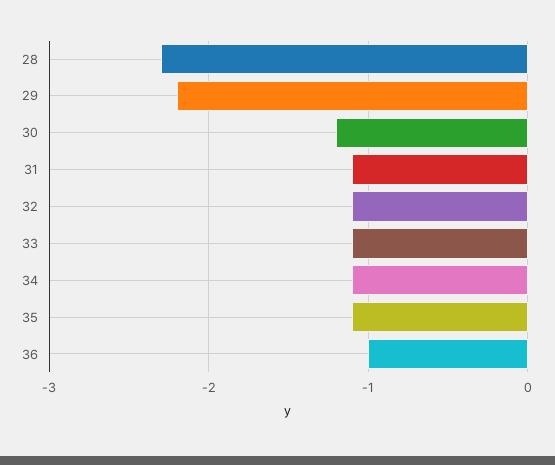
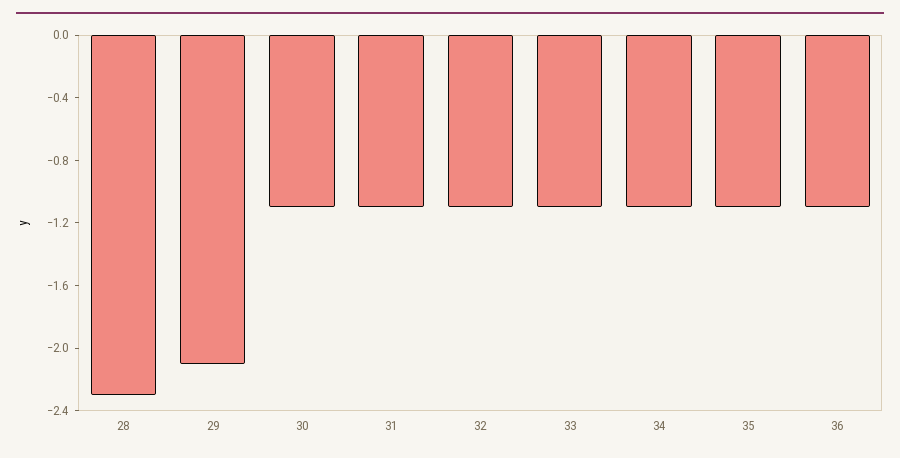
29: -2.2 -> -2.1
30: -1.2 -> -1.1
36: -1 -> -1.1

